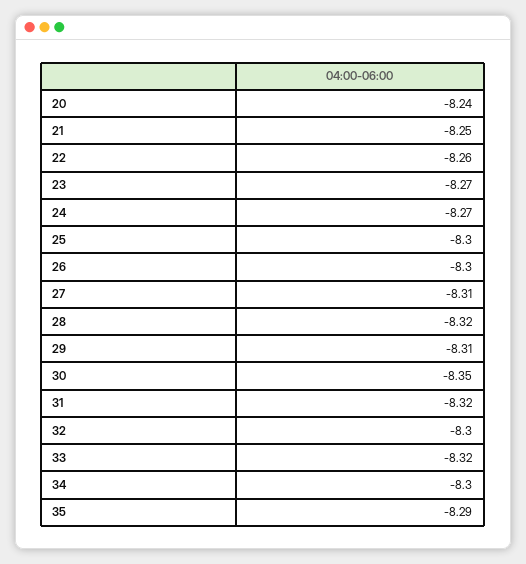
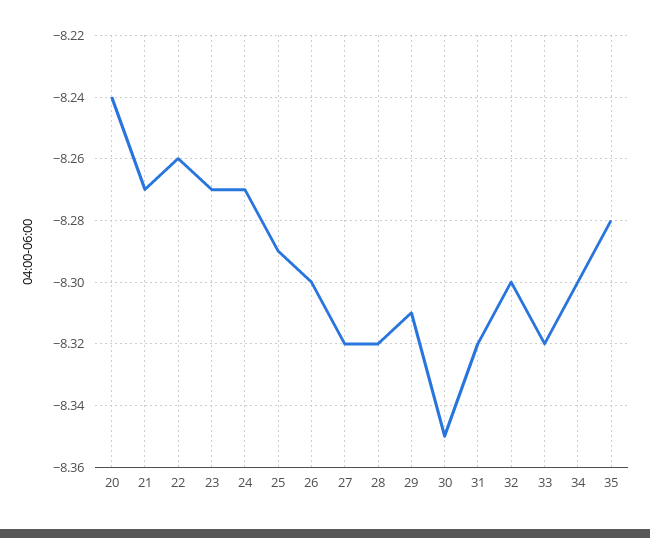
21: -8.25 -> -8.27
25: -8.3 -> -8.29
27: -8.31 -> -8.32
35: -8.29 -> -8.28

